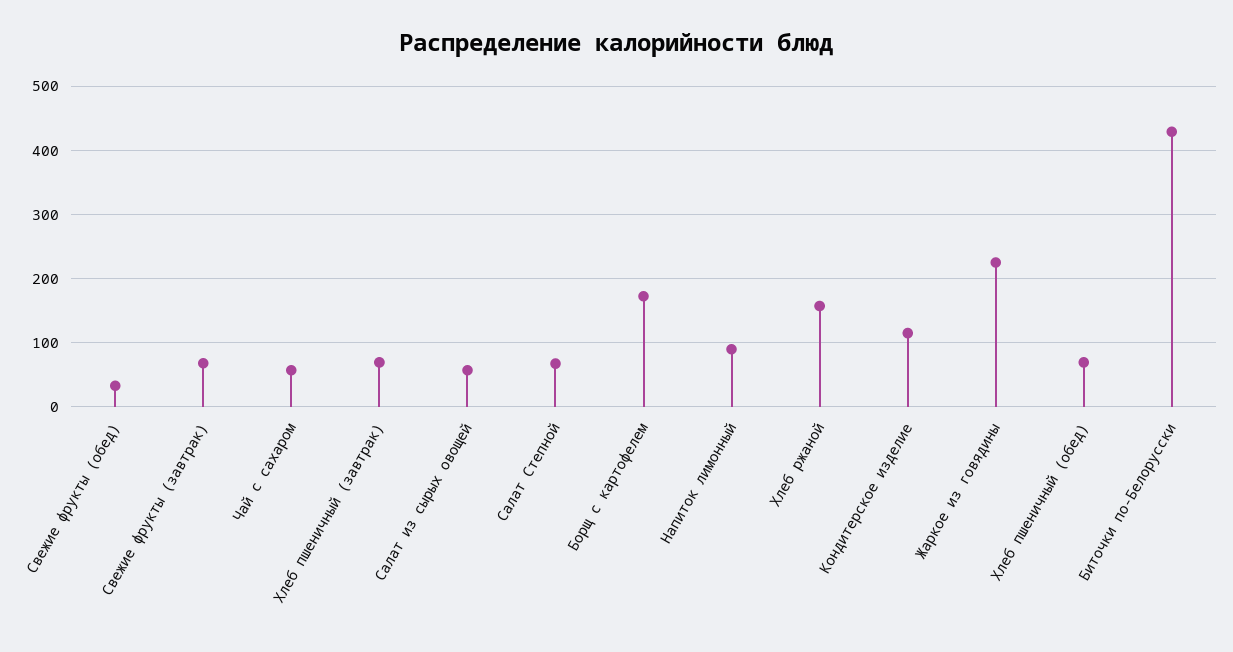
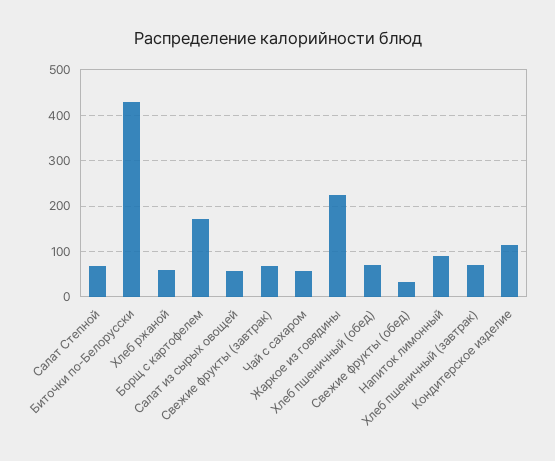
Хлеб ржаной: 160 -> 60

